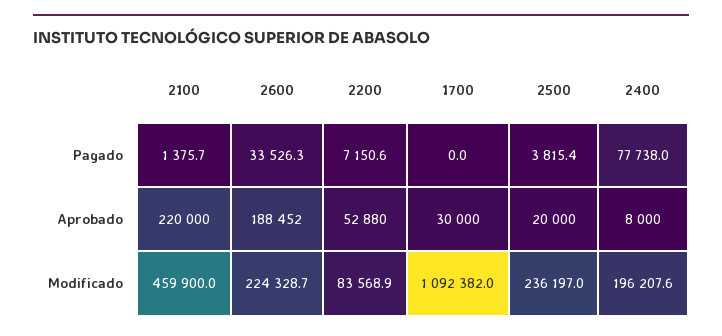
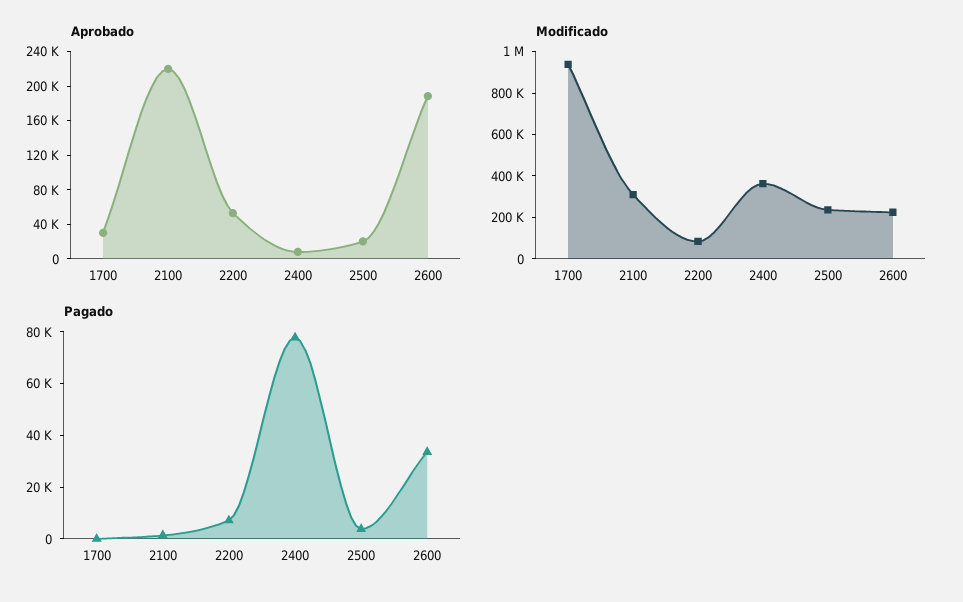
Modificado, 2100: 459900 -> 300000
Modificado, 1700: 1092382 -> 950000
Modificado, 2400: 196207.6 -> 350000

